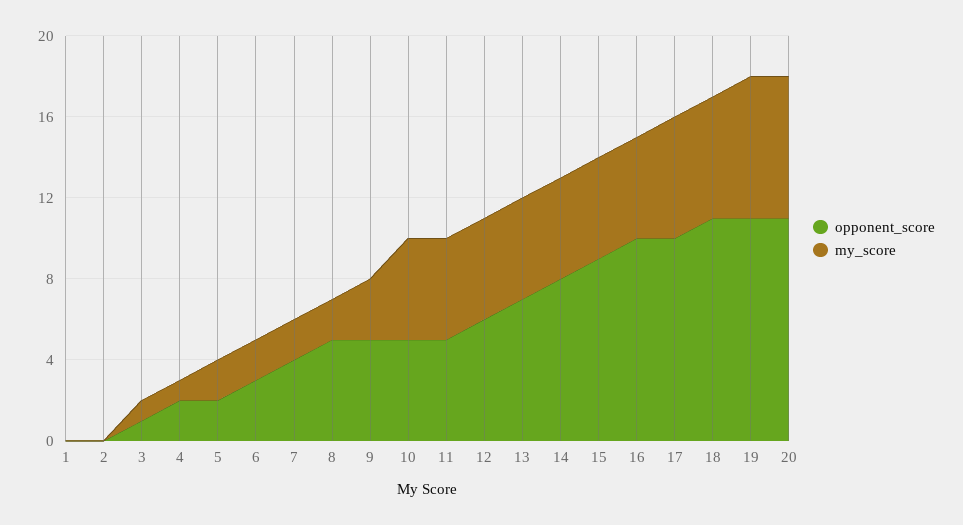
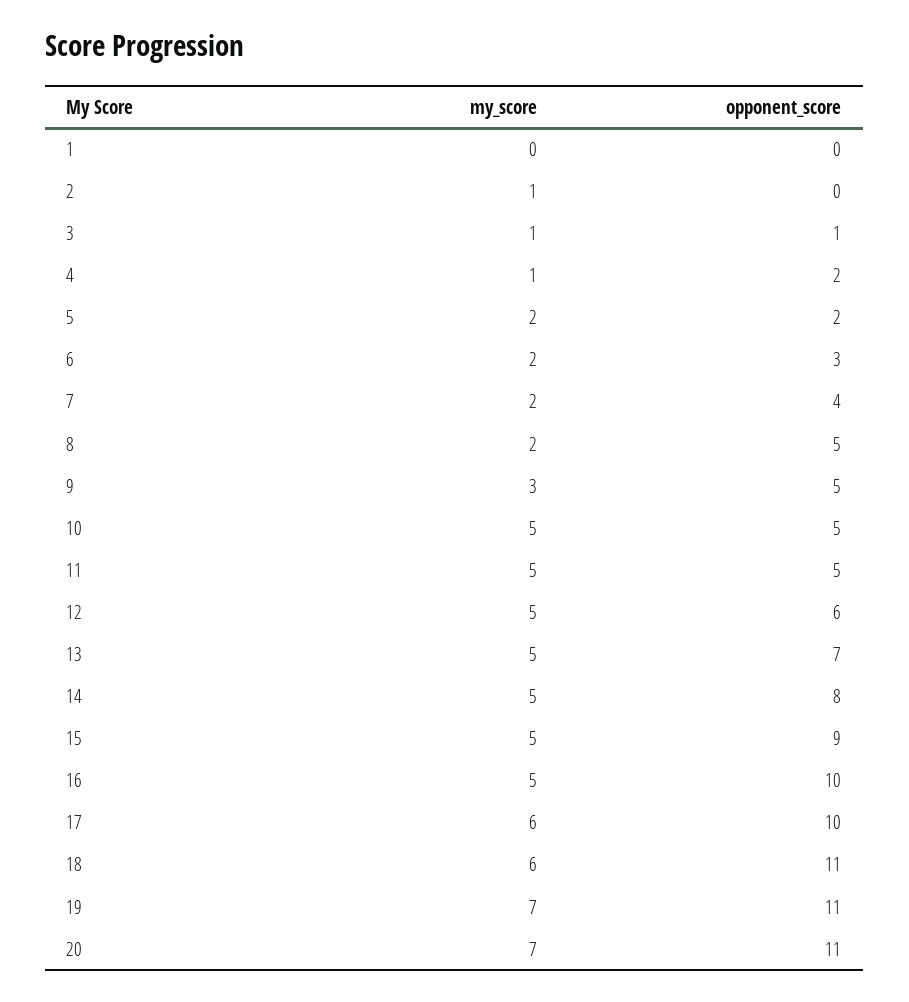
my_score, 2: 0 -> 1

